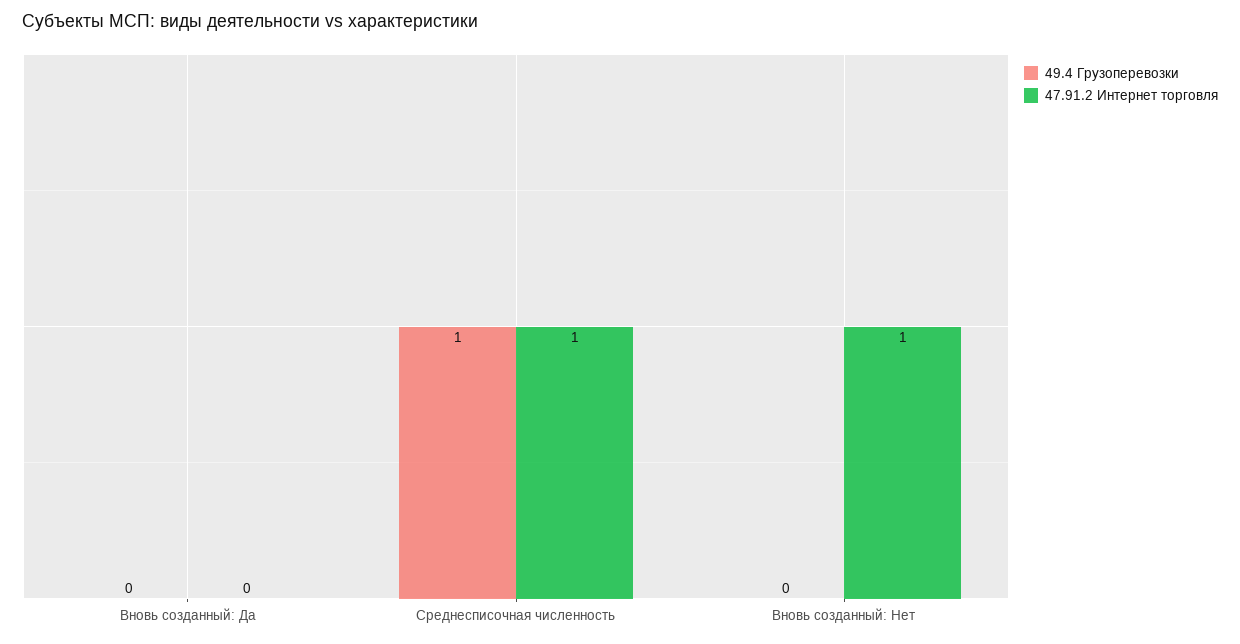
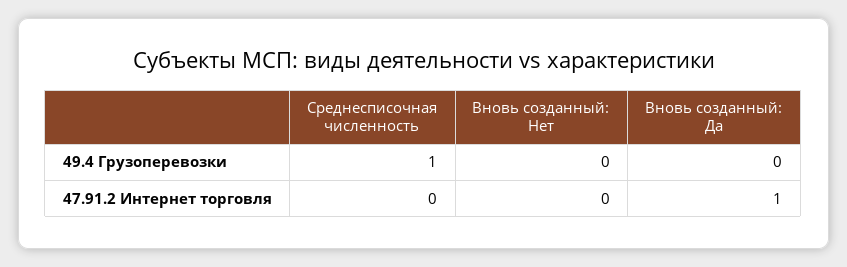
47.91.2 Интернет торговля, Вновь созданный: Да: 0 -> 1
47.91.2 Интернет торговля, Среднесписочная численность: 1 -> 0
47.91.2 Интернет торговля, Вновь созданный: Нет: 1 -> 0

